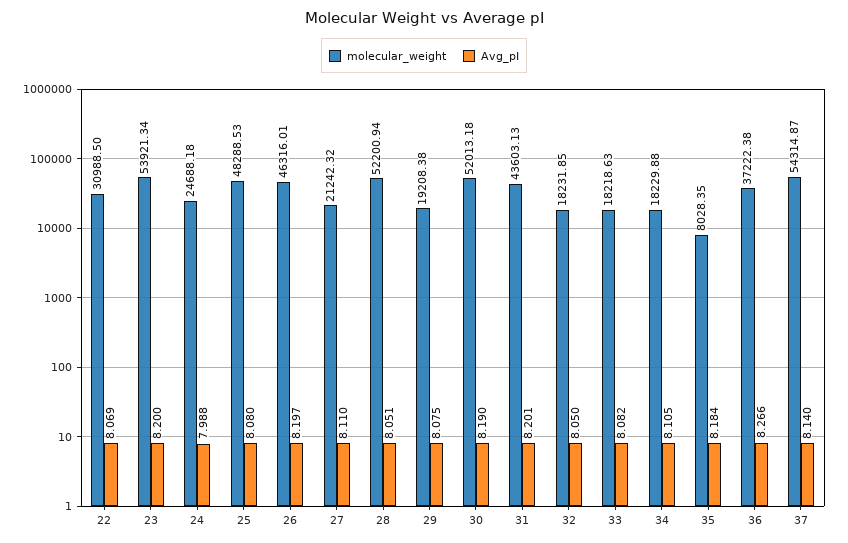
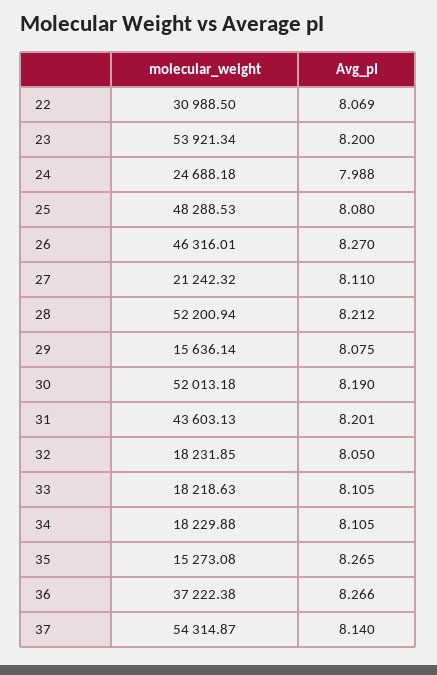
Avg_pI, 26: 8.197 -> 8.27
Avg_pI, 28: 8.051 -> 8.212
molecular_weight, 29: 19208.38 -> 15636.14
Avg_pI, 33: 8.082 -> 8.105
molecular_weight, 35: 8028.35 -> 15273.08
Avg_pI, 35: 8.184 -> 8.265

